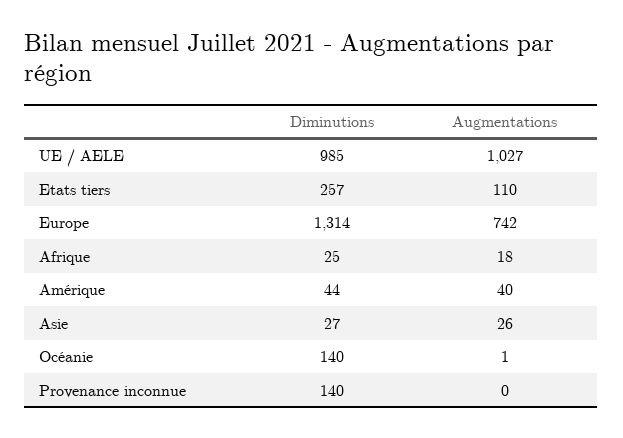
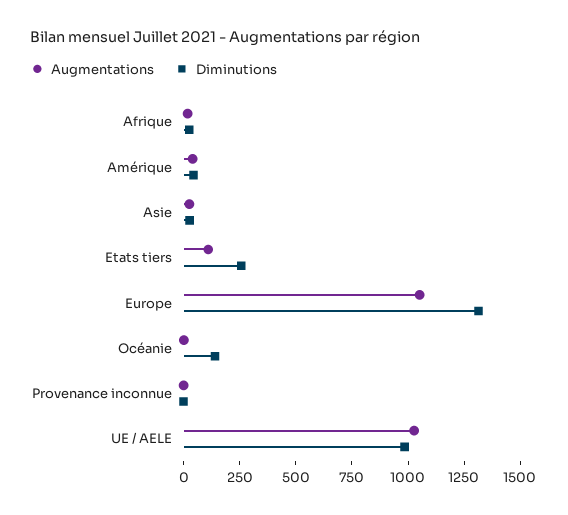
Augmentations, Europe: 742 -> 1050
Diminutions, Provenance inconnue: 140 -> 0

